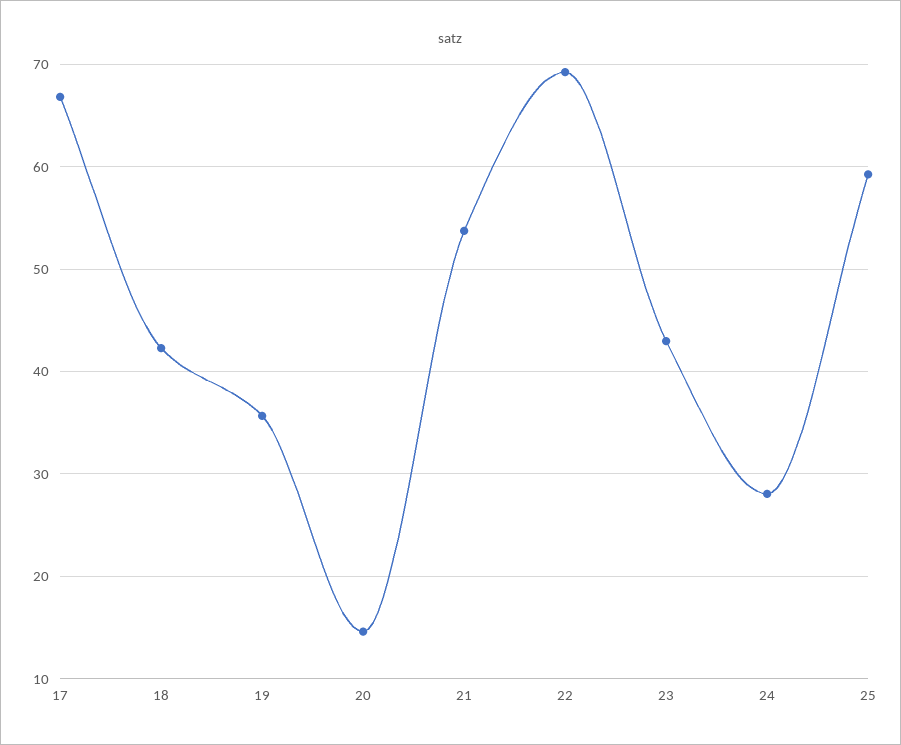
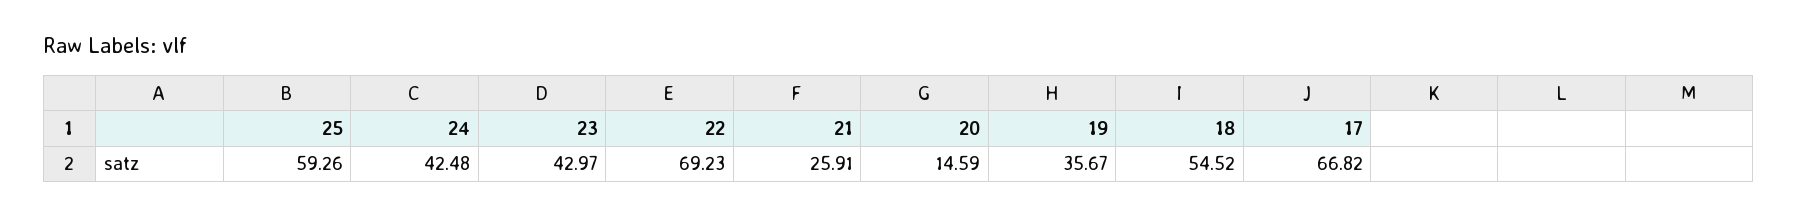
18: 42 -> 54.52
21: 54 -> 25.91
24: 28 -> 42.48

